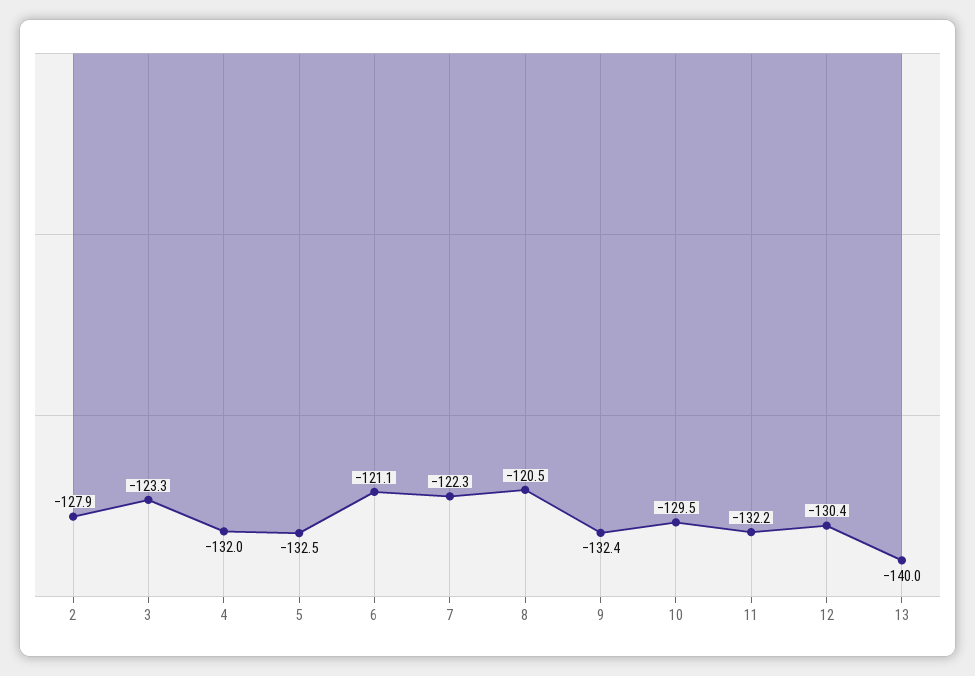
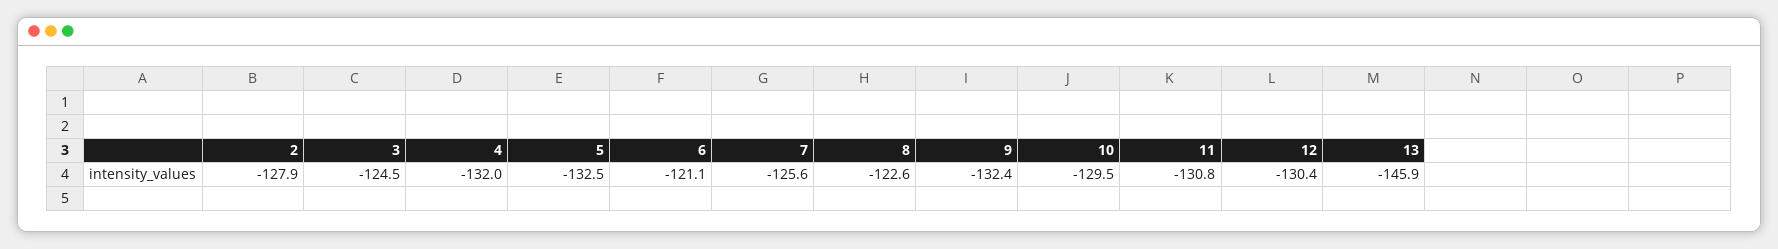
3: -123.3 -> -124.5
7: -122.3 -> -125.6
8: -120.5 -> -122.6
11: -132.2 -> -130.8
13: -140 -> -145.9

